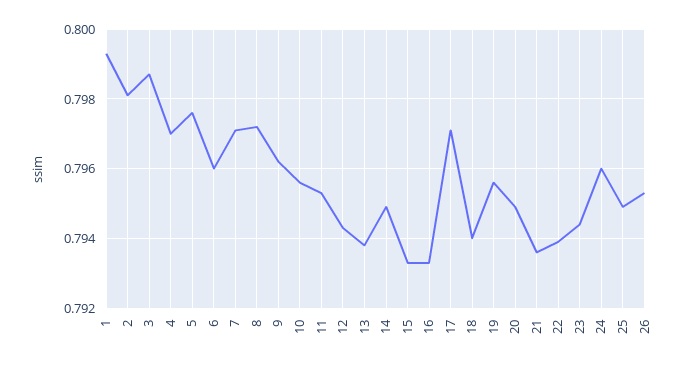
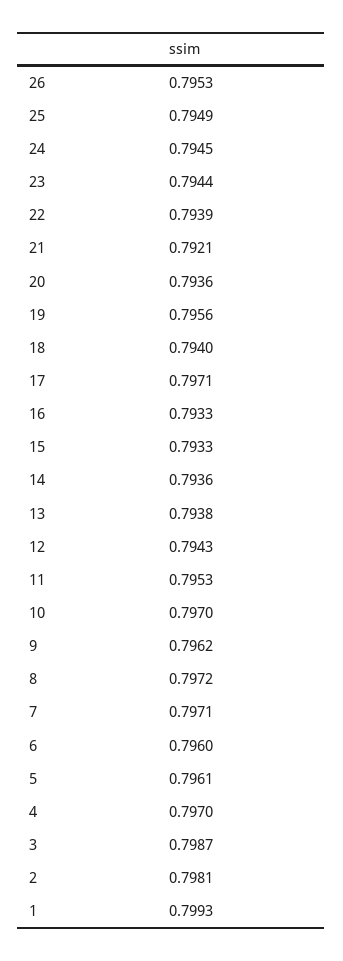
5: 0.7975 -> 0.7961
10: 0.7955 -> 0.797
14: 0.795 -> 0.7936
20: 0.795 -> 0.7936
21: 0.7935 -> 0.7921
24: 0.796 -> 0.7945

